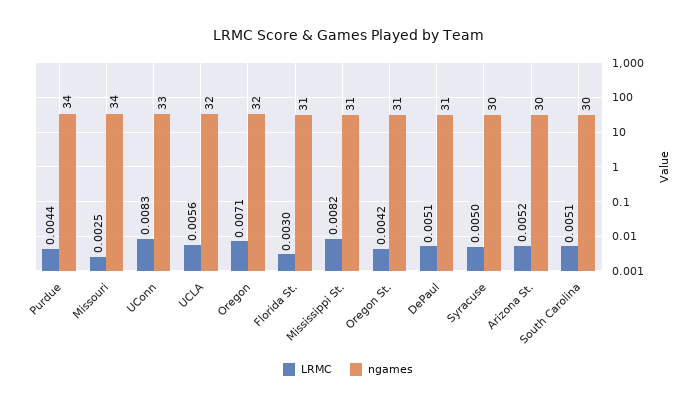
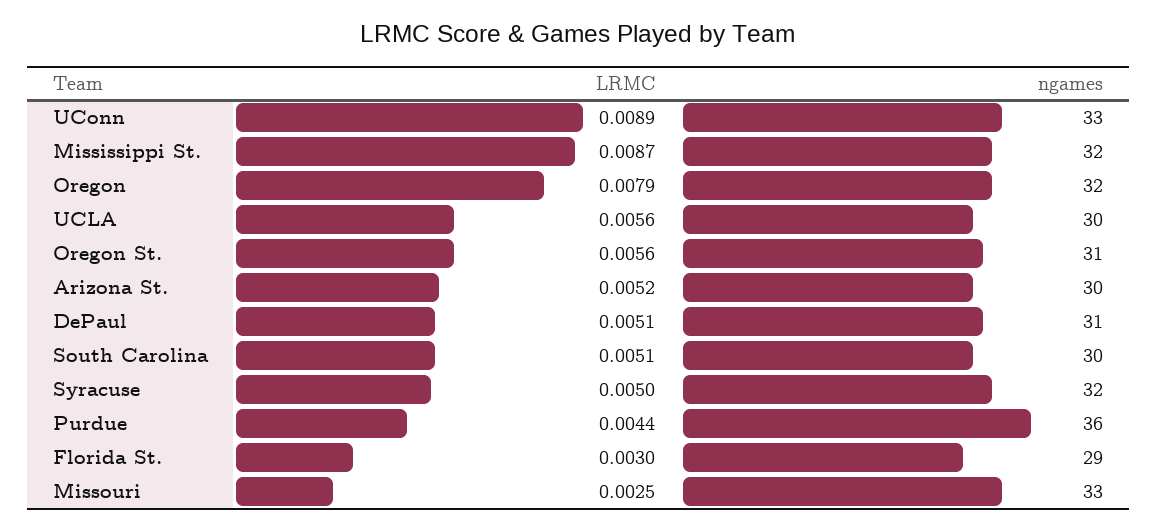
ngames, Purdue: 34 -> 36
ngames, Missouri: 34 -> 33
LRMC, UConn: 0.0083 -> 0.0089
ngames, UCLA: 32 -> 30
LRMC, Oregon: 0.0071 -> 0.0079
ngames, Florida St.: 31 -> 29
LRMC, Mississippi St.: 0.0082 -> 0.0087
ngames, Mississippi St.: 31 -> 32
LRMC, Oregon St.: 0.0042 -> 0.0056
ngames, Syracuse: 30 -> 32

